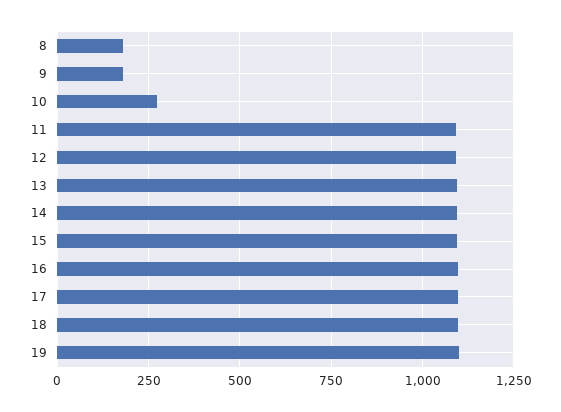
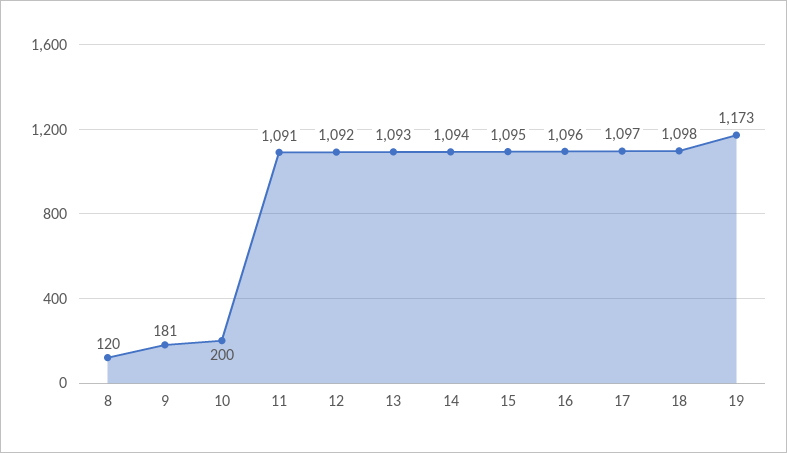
8: 175 -> 120
10: 275 -> 200
19: 1100 -> 1173

